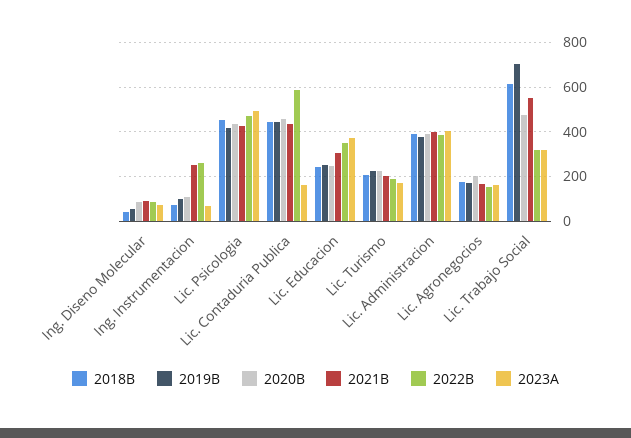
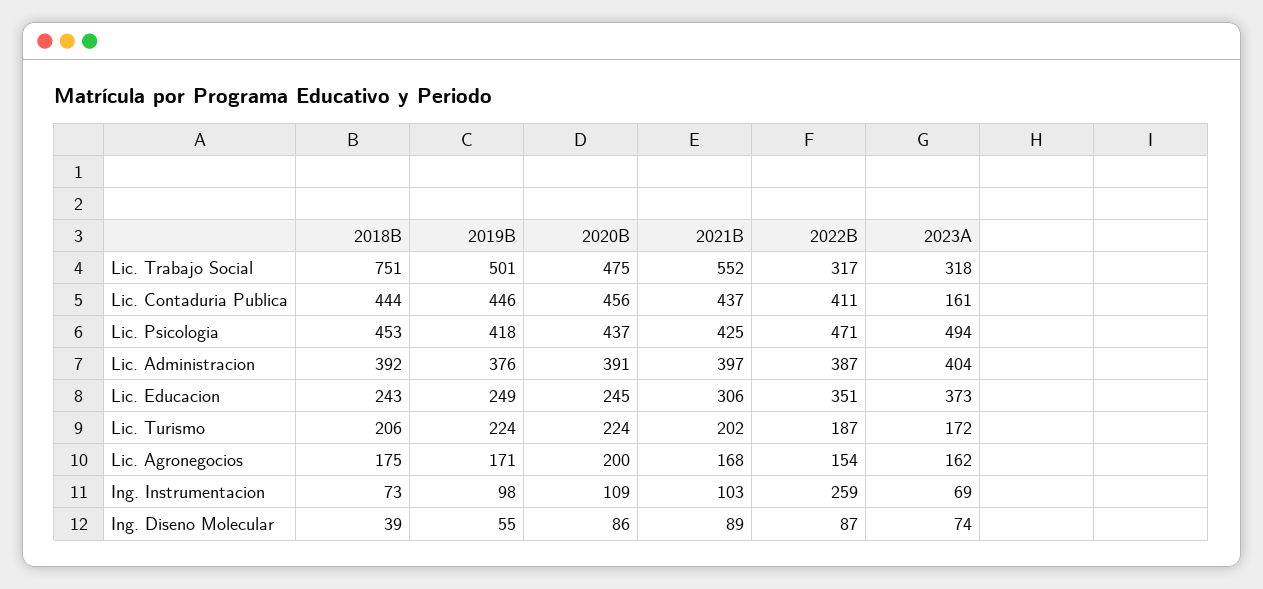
2021B, Ing. Instrumentacion: 250 -> 103
2022B, Lic. Contaduria Publica: 600 -> 411
2018B, Lic. Trabajo Social: 600 -> 751
2019B, Lic. Trabajo Social: 700 -> 501

